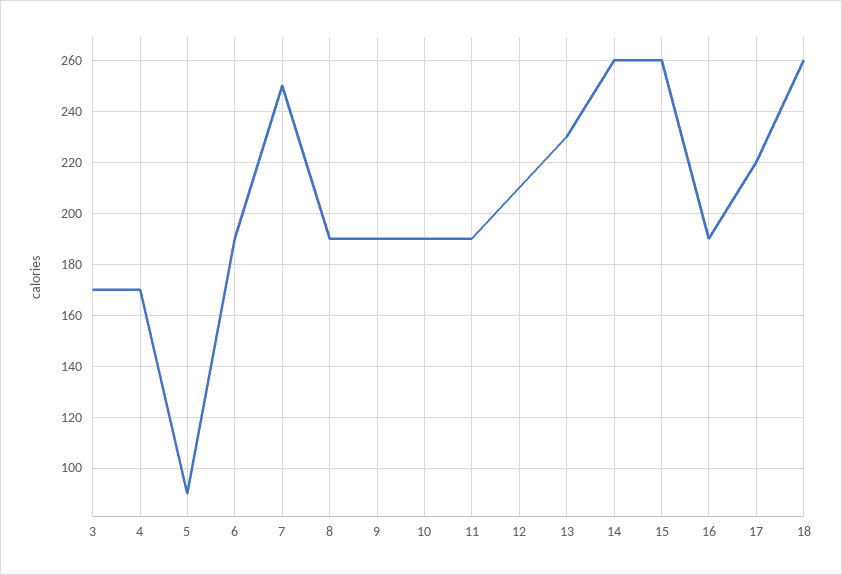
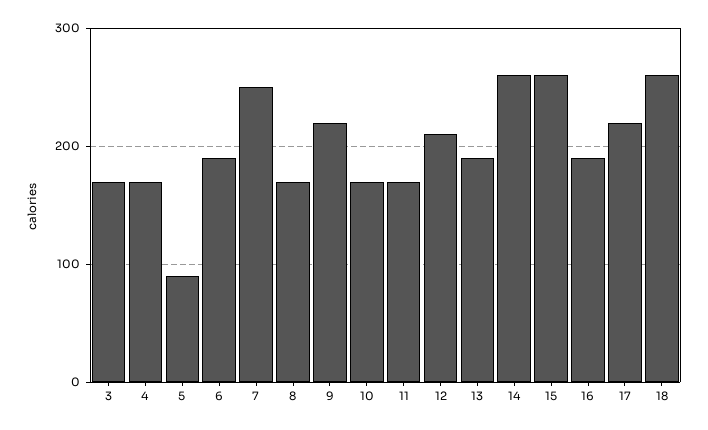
8: 190 -> 170
9: 190 -> 220
10: 190 -> 170
11: 190 -> 170
13: 230 -> 190

